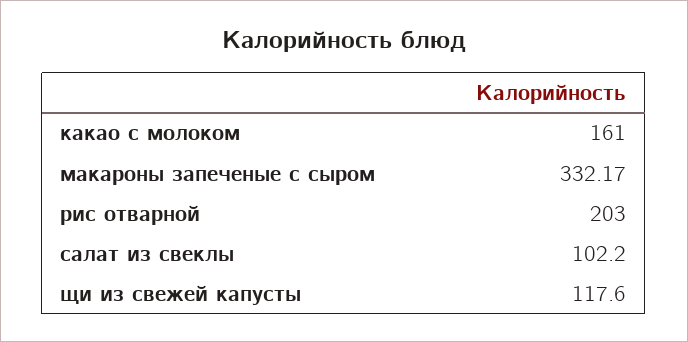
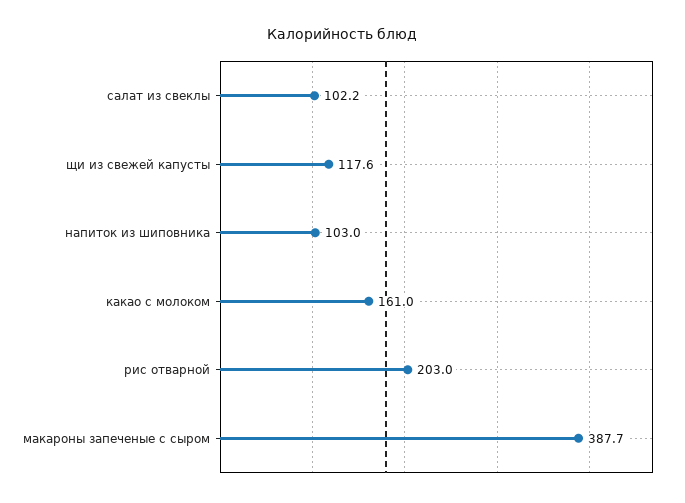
макароны запеченые с сыром: 332.17 -> 387.7
напиток из шиповника: none -> 103

